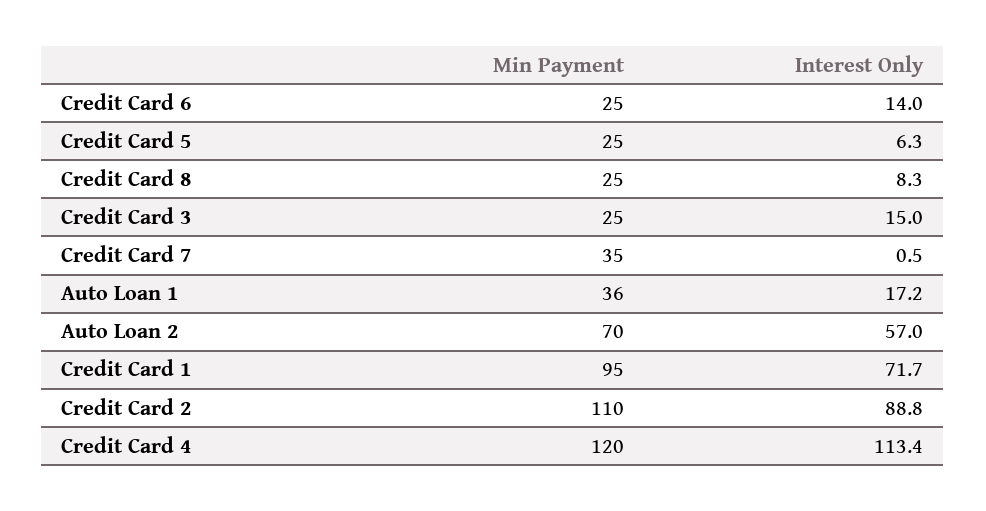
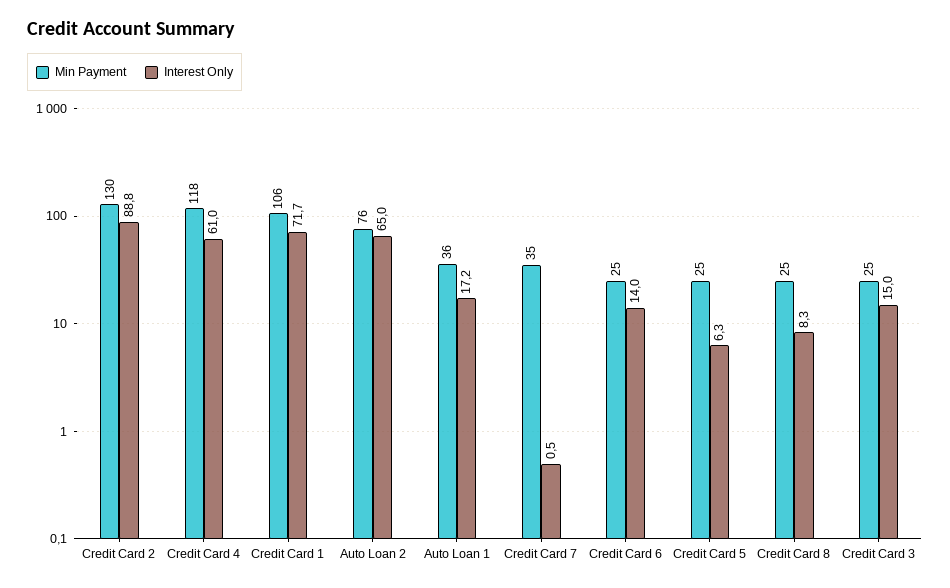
Min Payment, Auto Loan 2: 70 -> 76
Interest Only, Auto Loan 2: 57 -> 65
Min Payment, Credit Card 1: 95 -> 106
Min Payment, Credit Card 2: 110 -> 130
Min Payment, Credit Card 4: 120 -> 118
Interest Only, Credit Card 4: 113.4 -> 61

